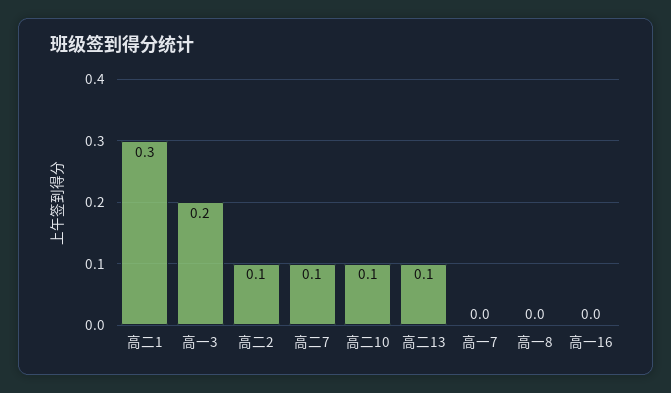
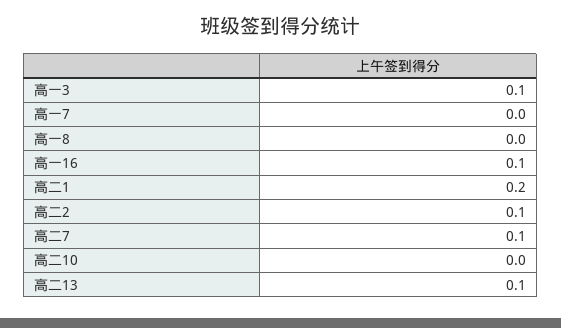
高二1: 0.3 -> 0.2
高一3: 0.2 -> 0.1
高二10: 0.1 -> 0
高一16: 0 -> 0.1

